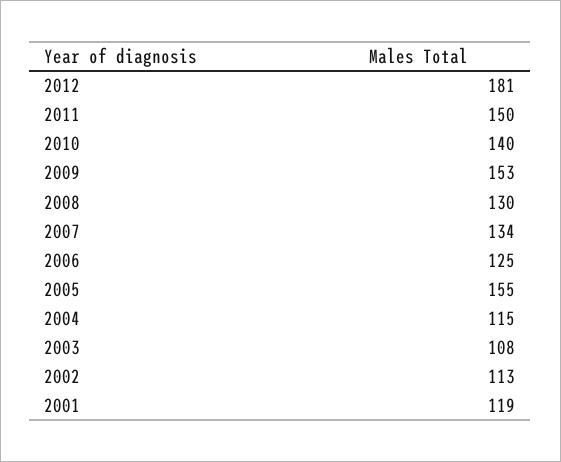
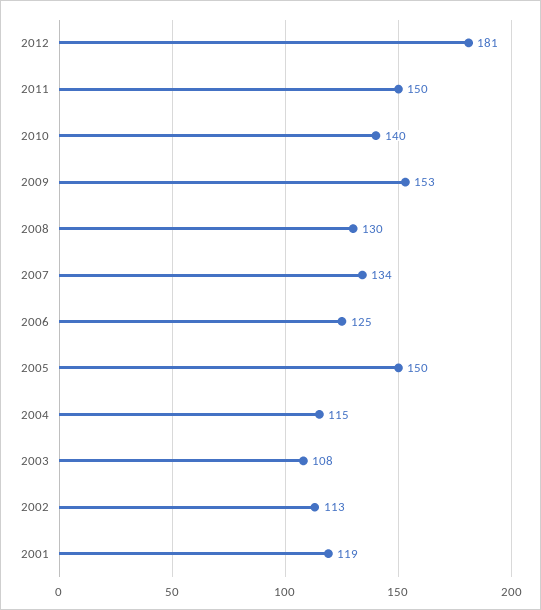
2005: 155 -> 150

